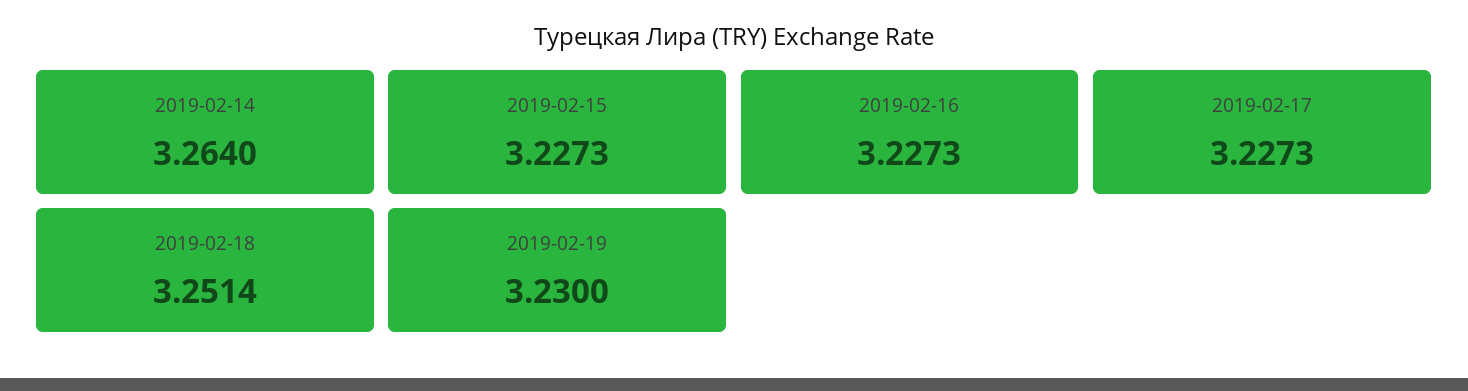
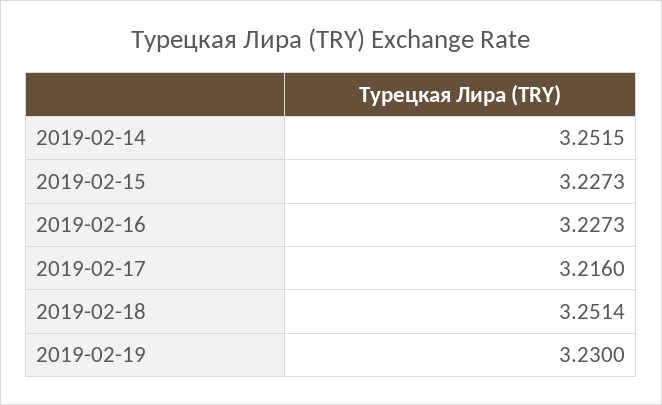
2019-02-14: 3.264 -> 3.2515
2019-02-17: 3.2273 -> 3.216

